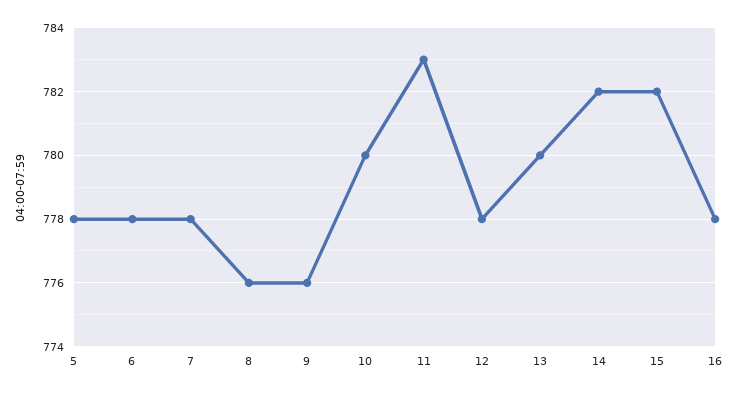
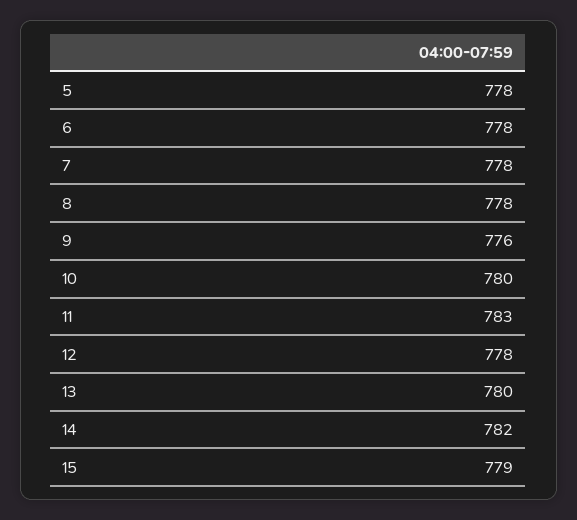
8: 776 -> 778
15: 782 -> 779
16: 778 -> none

